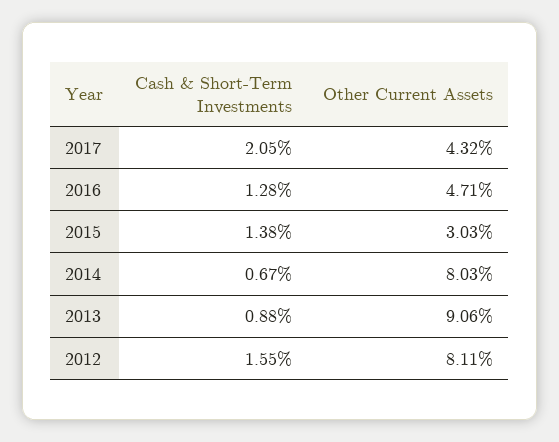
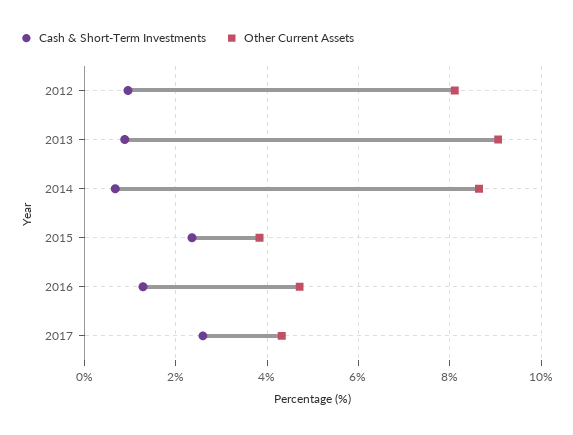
Cash & Short-Term Investments, 2017: 2.05 -> 2.6
Cash & Short-Term Investments, 2015: 1.38 -> 2.4
Other Current Assets, 2015: 3.03 -> 3.8
Other Current Assets, 2014: 8.03 -> 8.6
Cash & Short-Term Investments, 2012: 1.55 -> 1

